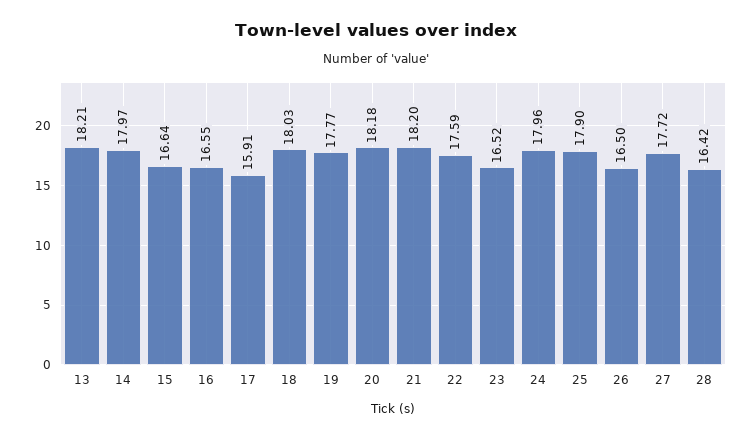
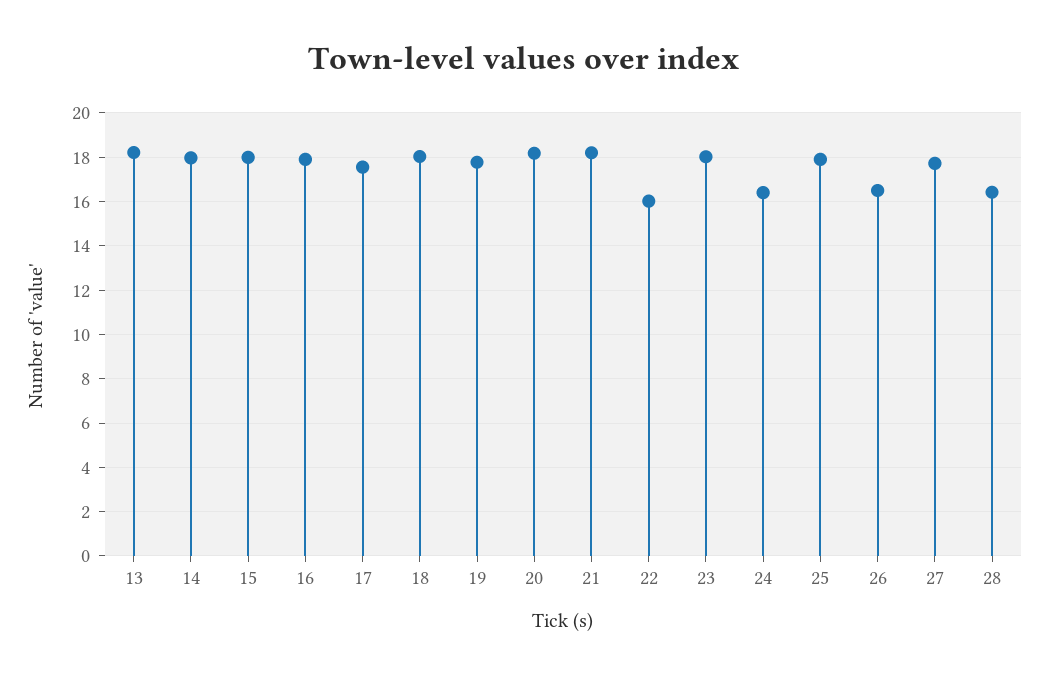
15: 16.64 -> 18
16: 16.55 -> 18
17: 15.91 -> 17.5
22: 17.59 -> 16
23: 16.52 -> 18
24: 17.96 -> 16.5

